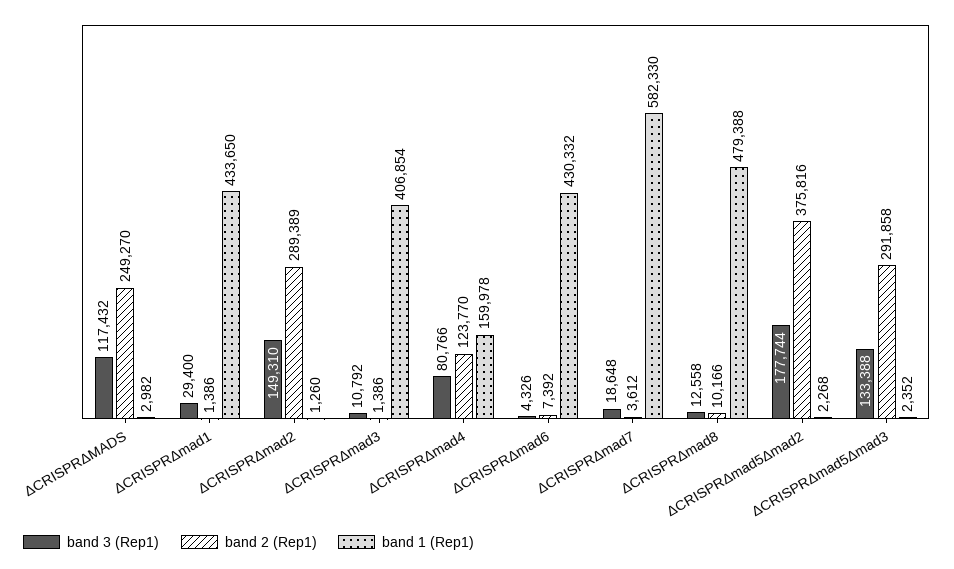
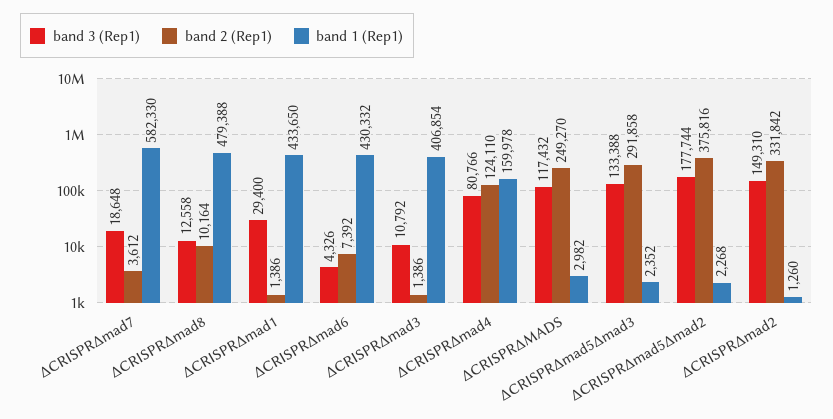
band 2 (Rep1), ΔCRISPRΔmad2: 289389 -> 331842
band 2 (Rep1), ΔCRISPRΔmad4: 123770 -> 124110
band 2 (Rep1), ΔCRISPRΔmad8: 10166 -> 10164

